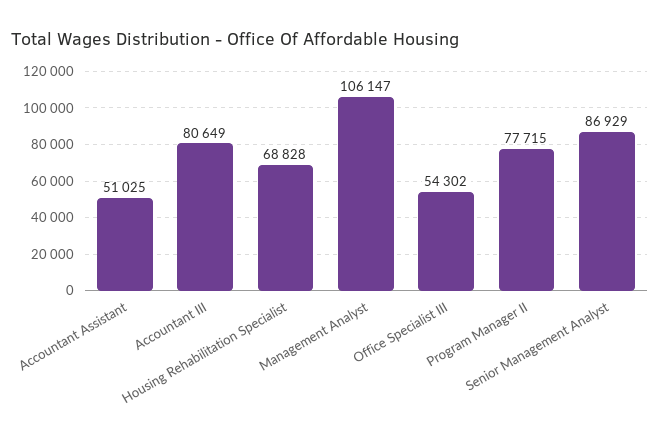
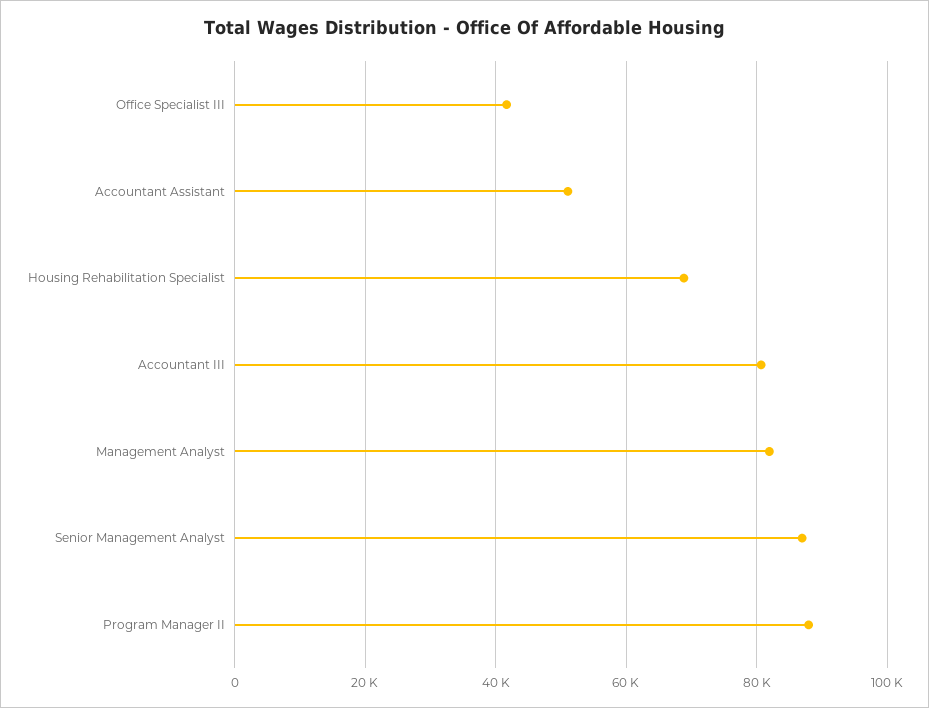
Management Analyst: 106147 -> 82000
Office Specialist III: 54302 -> 42000
Program Manager II: 77715 -> 88000

